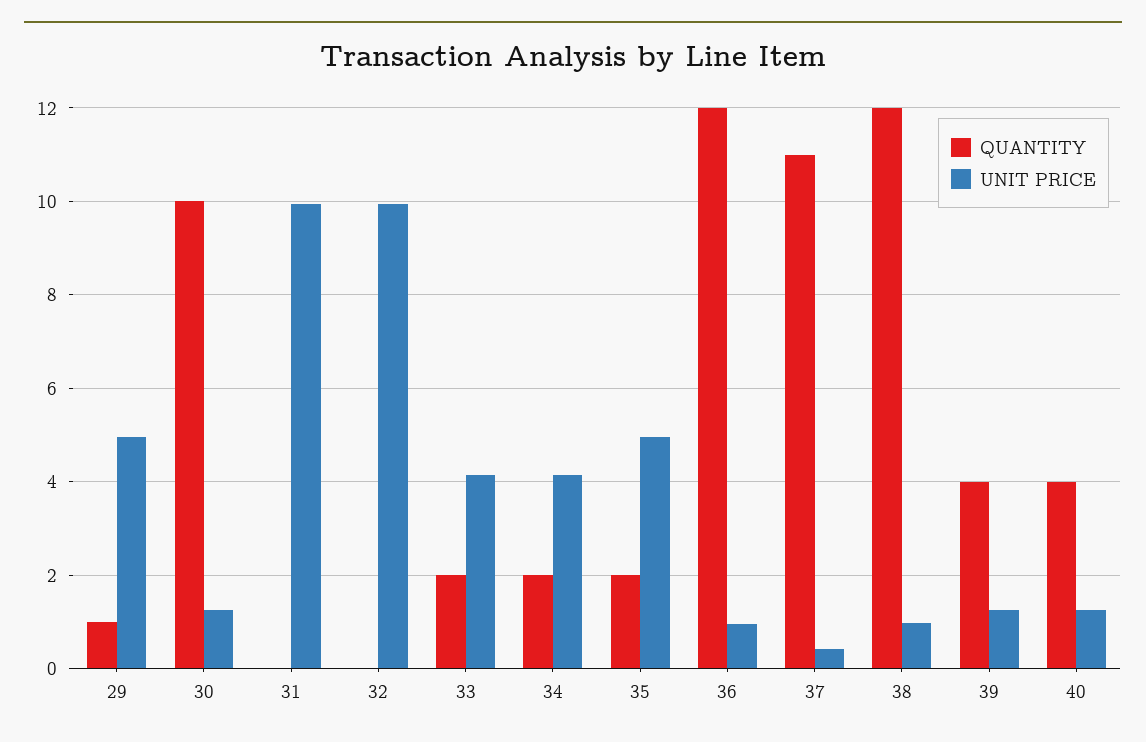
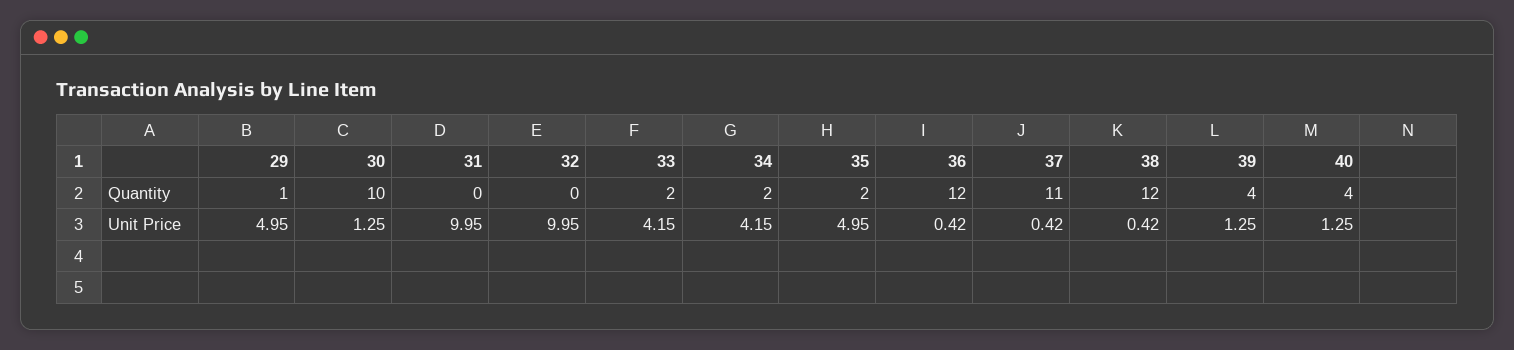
UNIT PRICE, 36: 1 -> 0.42
UNIT PRICE, 38: 1 -> 0.42

